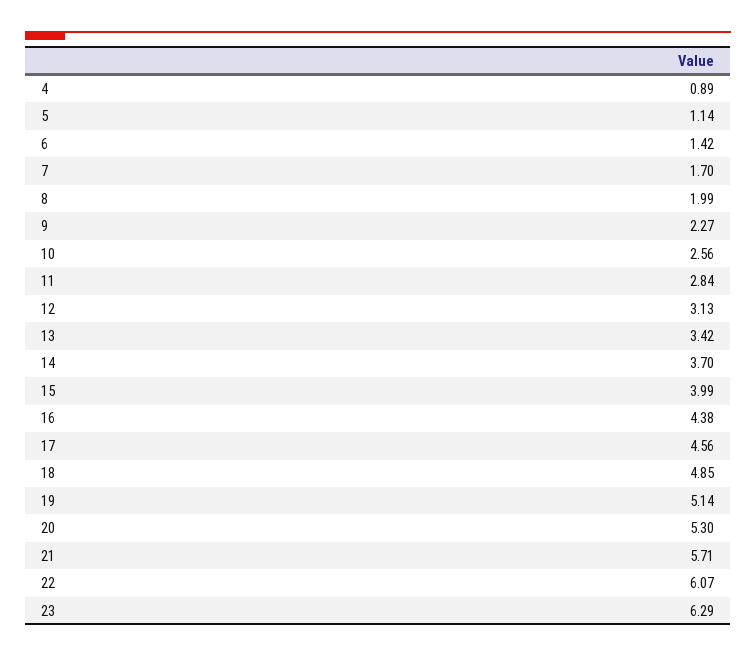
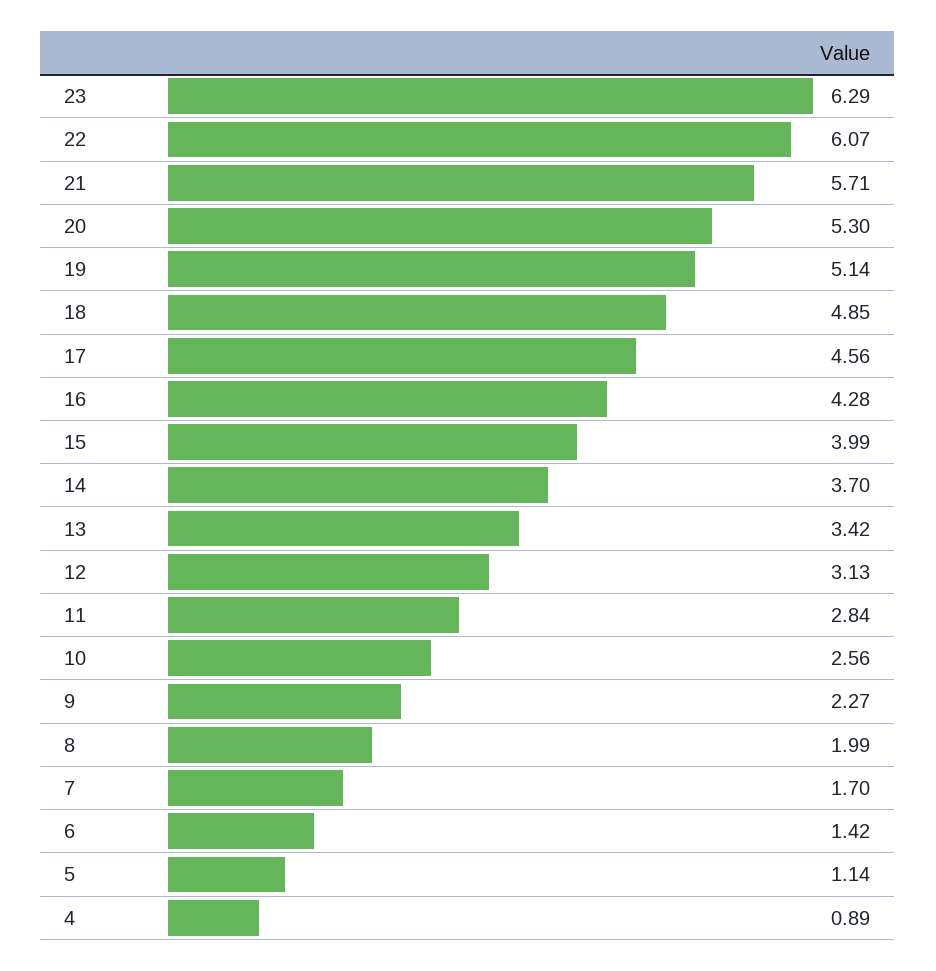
16: 4.38 -> 4.28

